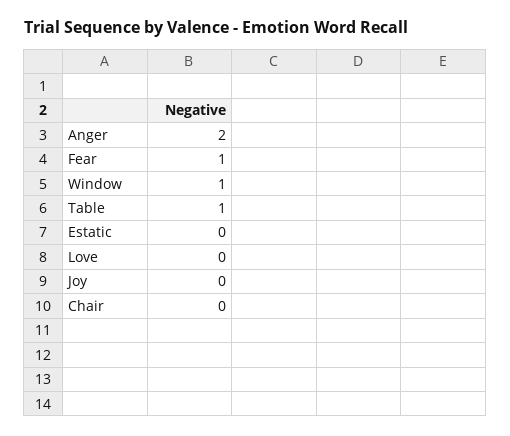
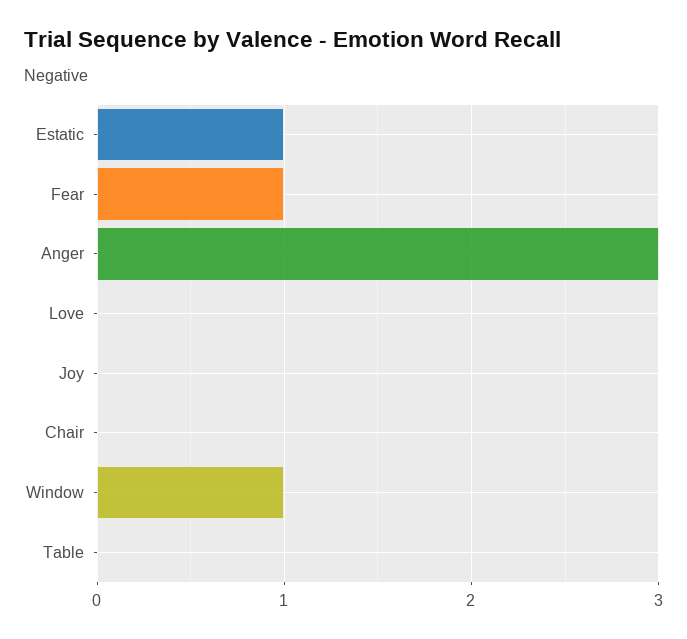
Anger: 2 -> 3
Table: 1 -> 0
Estatic: 0 -> 1

